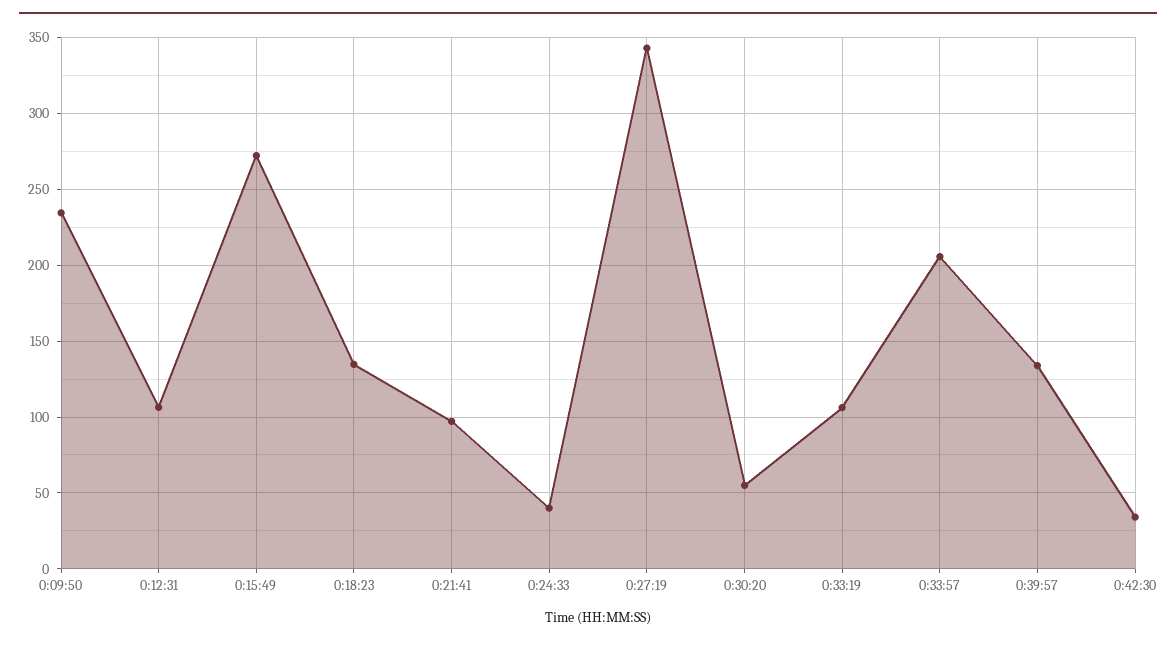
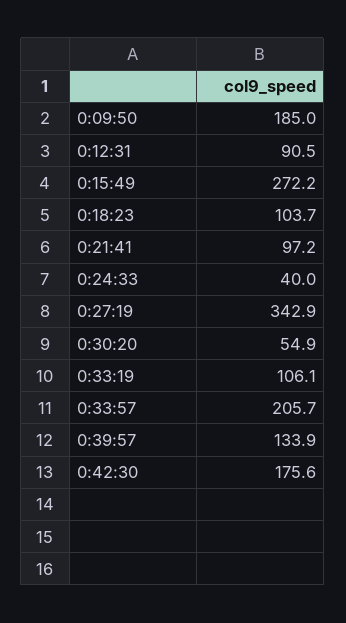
0:09:50: 235 -> 185
0:12:31: 105 -> 90.5
0:18:23: 135 -> 103.7
0:42:30: 35 -> 175.6

